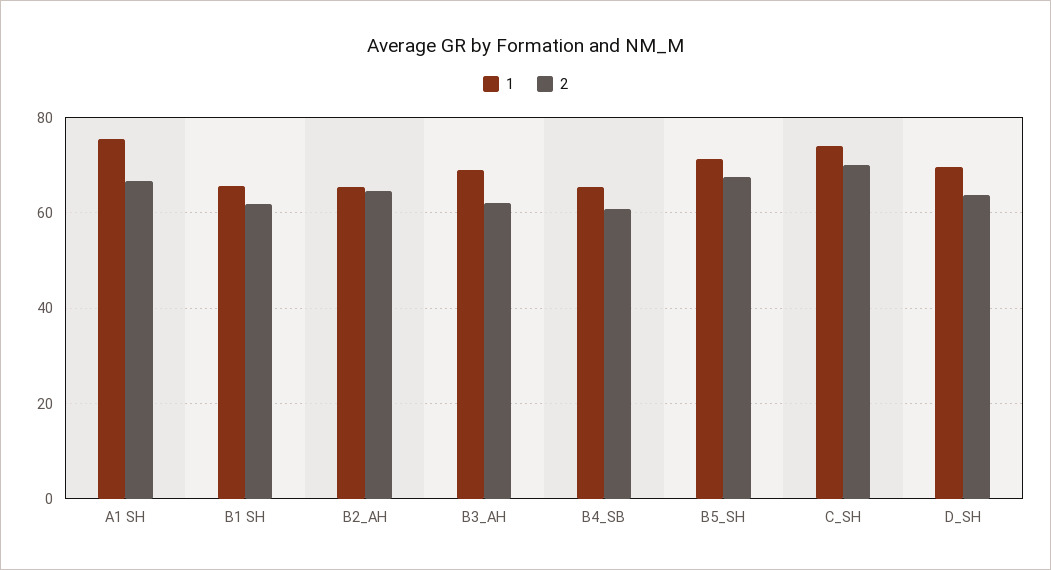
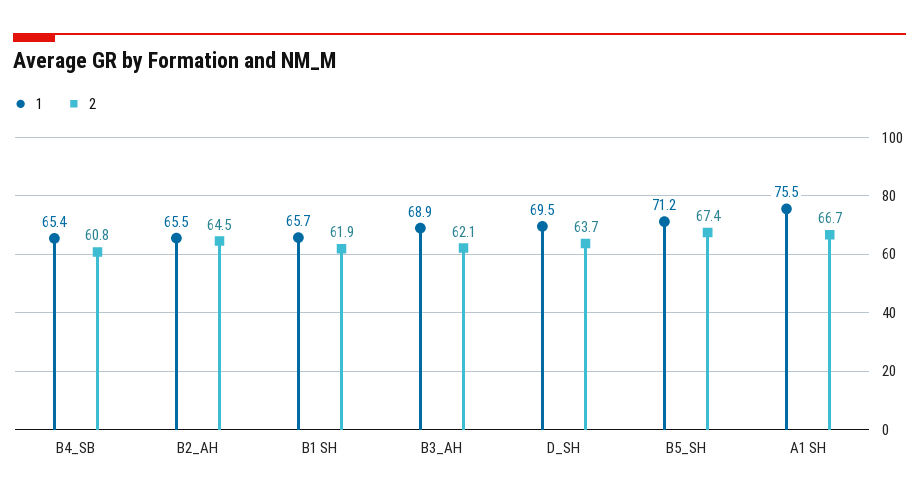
1, C_SH: 74 -> none
2, C_SH: 70 -> none

